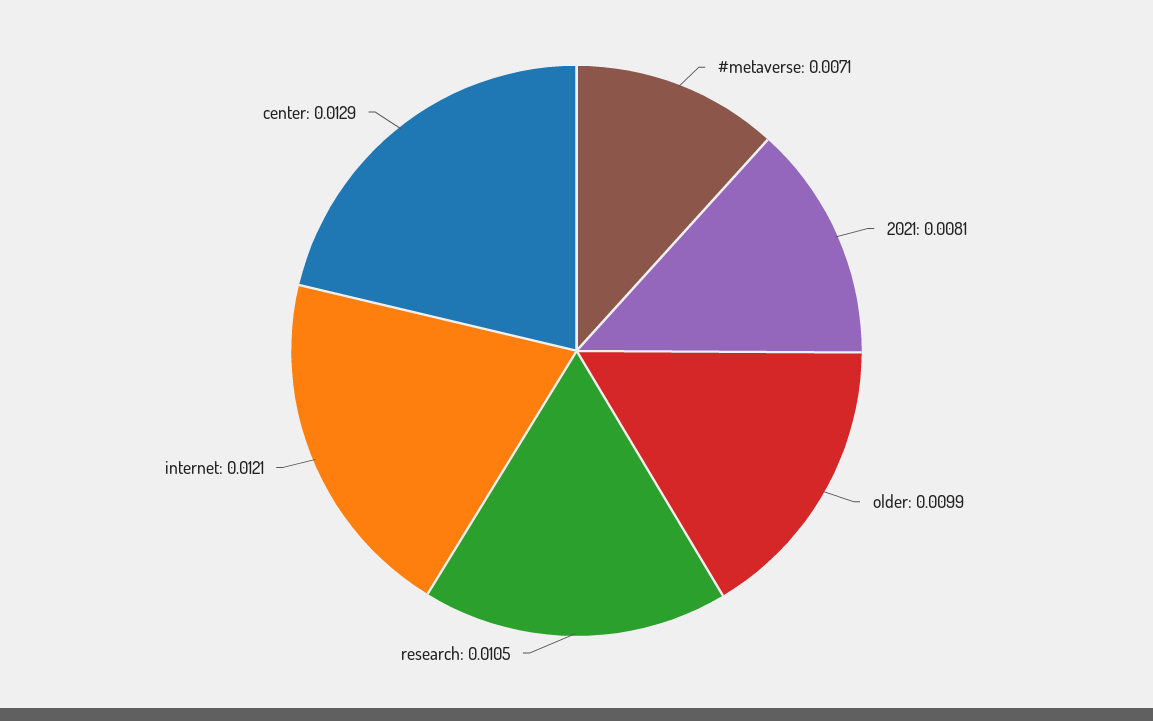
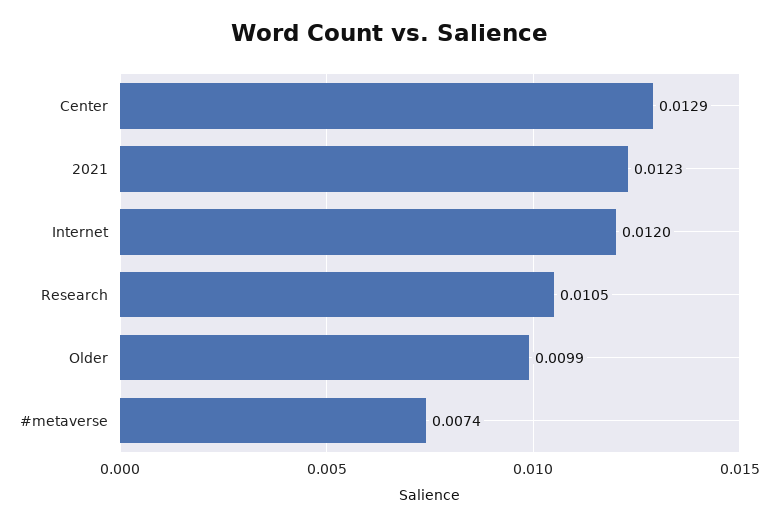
#metaverse: 0.0071 -> 0.0074
2021: 0.0081 -> 0.0123
internet: 0.0121 -> 0.012

